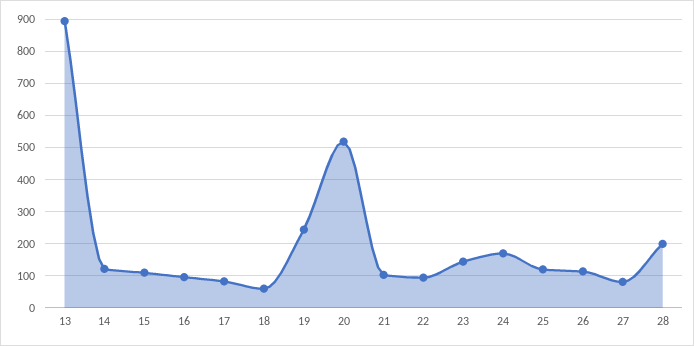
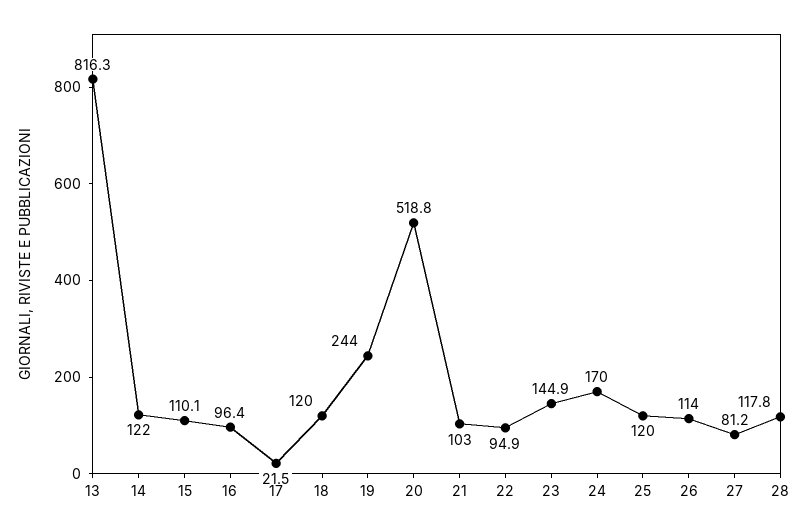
13: 900 -> 816.3
17: 80 -> 21.5
18: 60 -> 120
28: 200 -> 117.8

